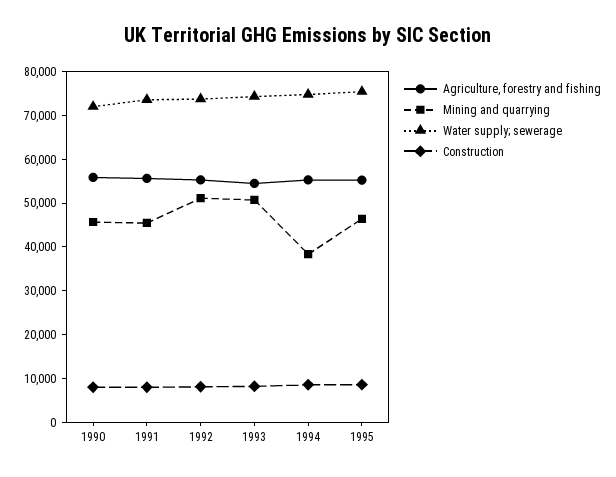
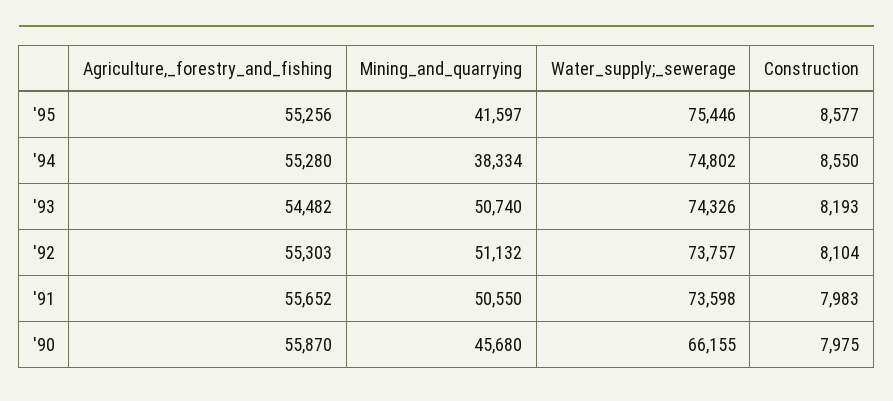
Water supply; sewerage, 1990: 72000 -> 66155
Mining and quarrying, 1991: 46000 -> 50550
Mining and quarrying, 1995: 46000 -> 41597

